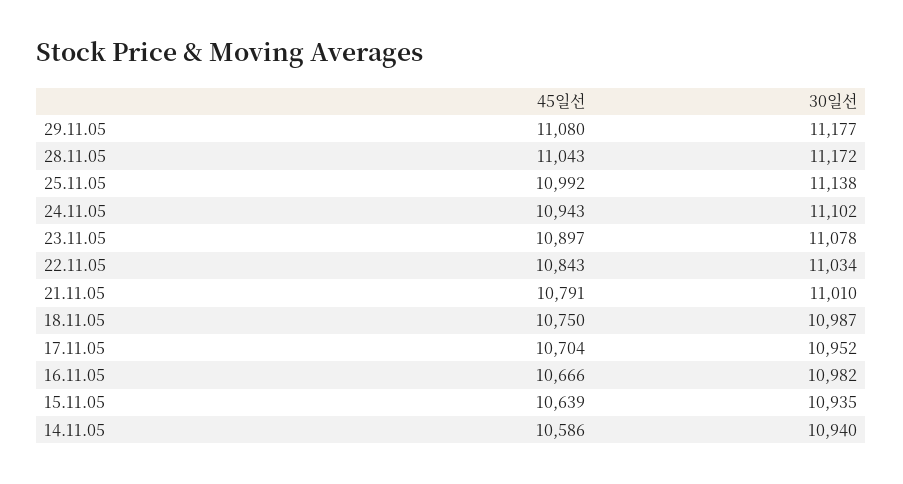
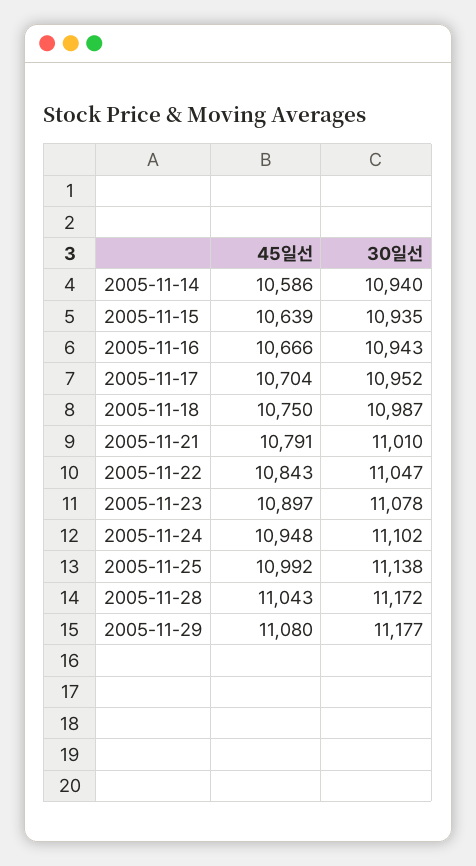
45일선, 24.11.05: 10943 -> 10948
30일선, 22.11.05: 11034 -> 11047
30일선, 16.11.05: 10982 -> 10943

